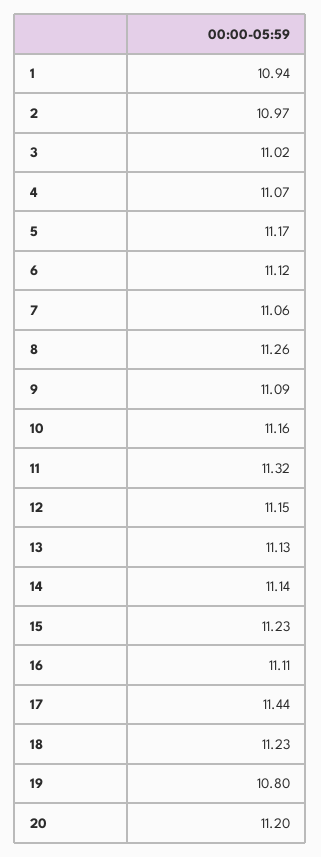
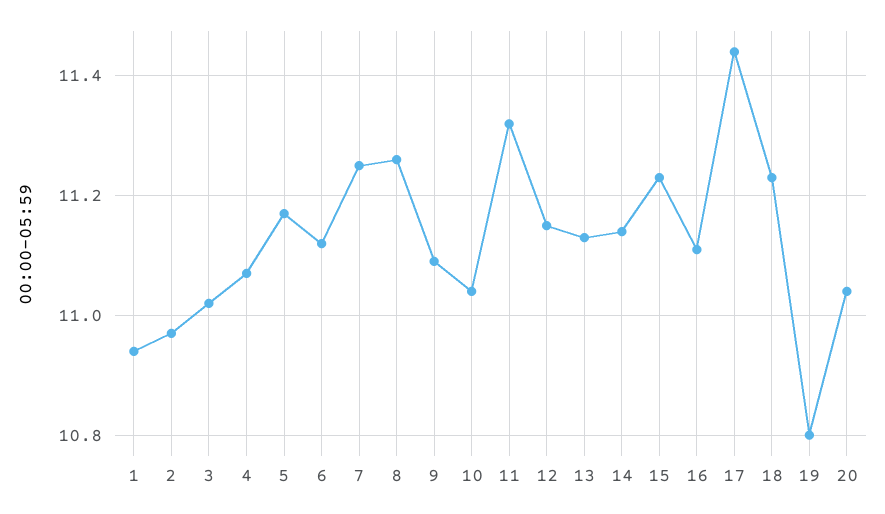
7: 11.06 -> 11.25
10: 11.16 -> 11.05
20: 11.2 -> 11.05

